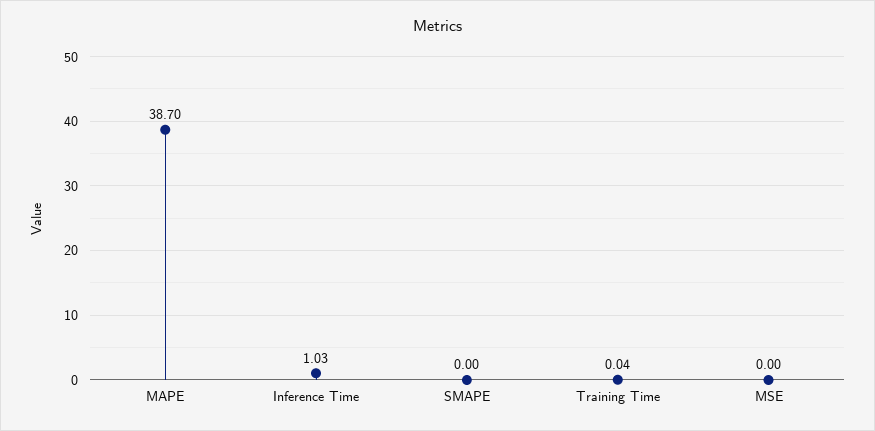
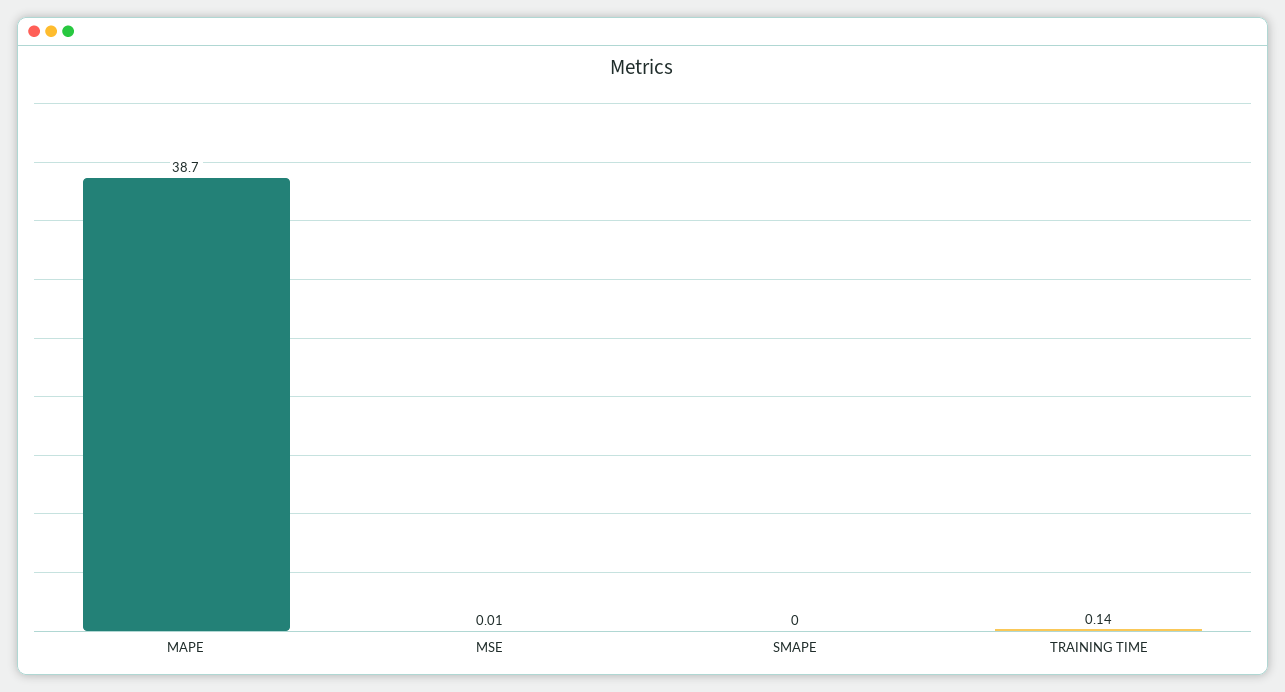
Inference Time: 1.03 -> none
Training Time: 0.04 -> 0.14
MSE: 0 -> 0.01

